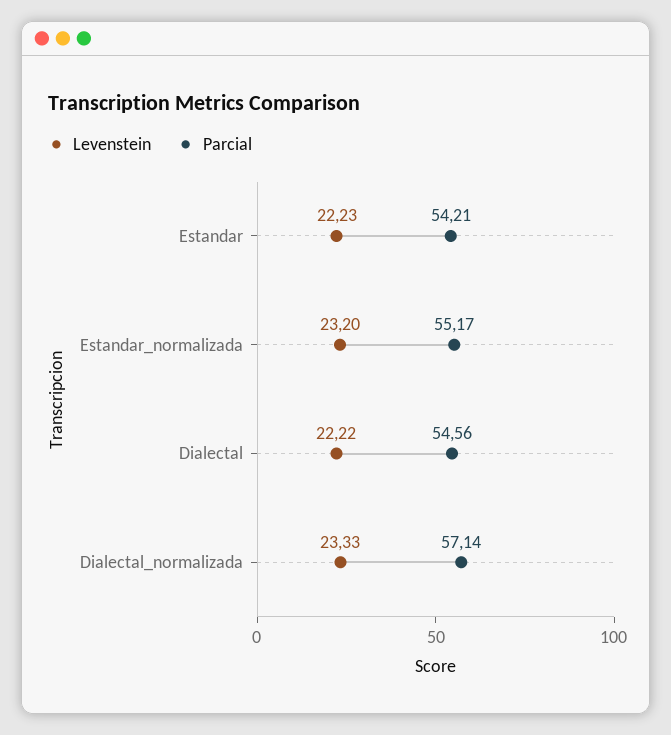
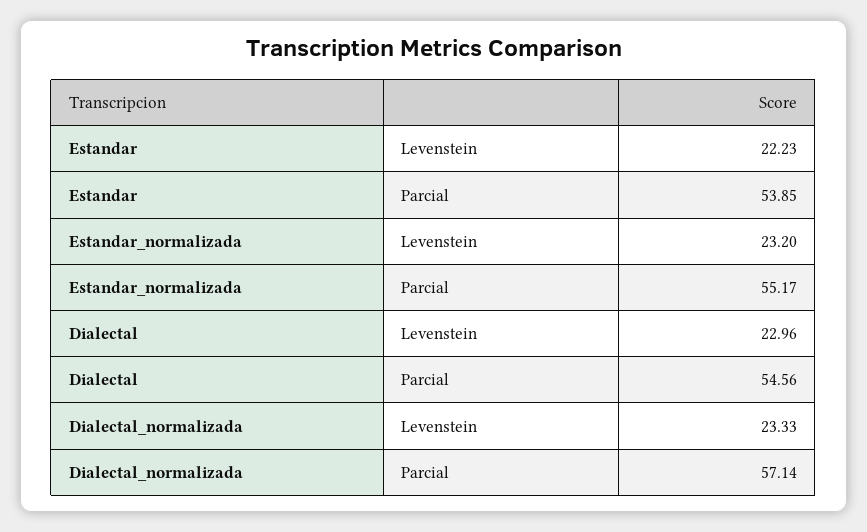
Parcial, Estandar: 54.21 -> 53.85
Levenstein, Dialectal: 22.22 -> 22.96

